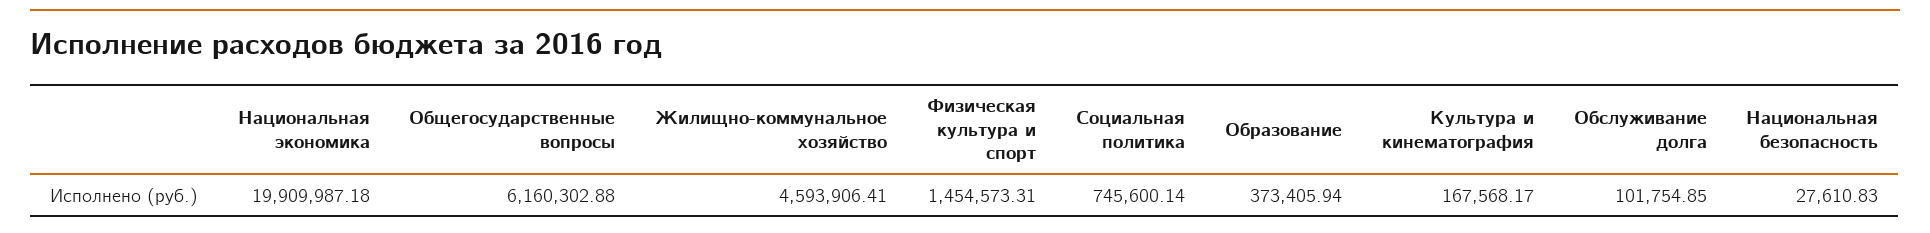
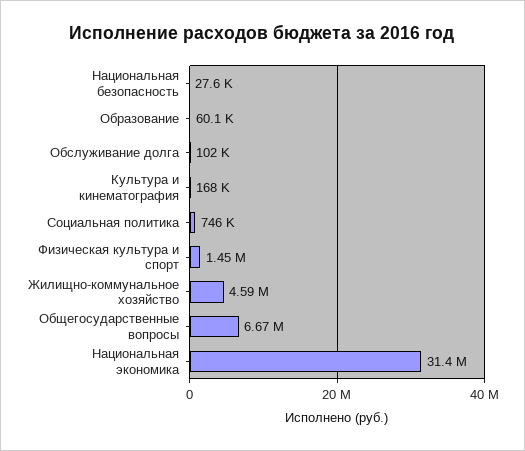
Национальная экономика: 19909987.18 -> 31400000
Общегосударственные вопросы: 6160302.88 -> 6670000
Образование: 373405.94 -> 60100

